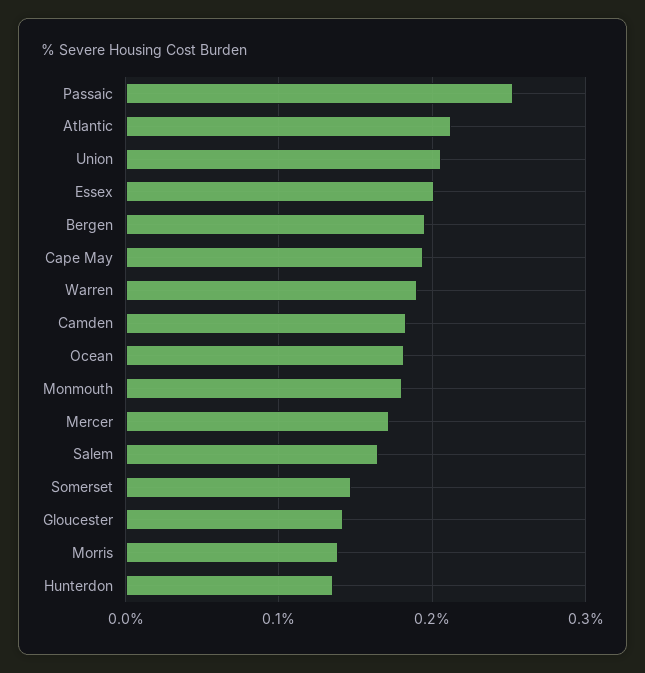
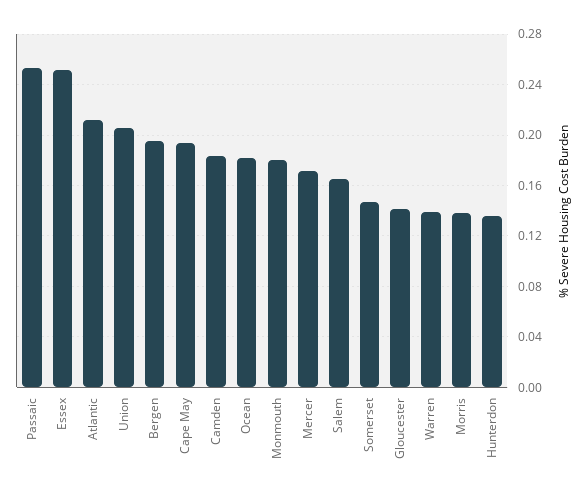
Essex: 0.2 -> 0.25
Warren: 0.19 -> 0.14

